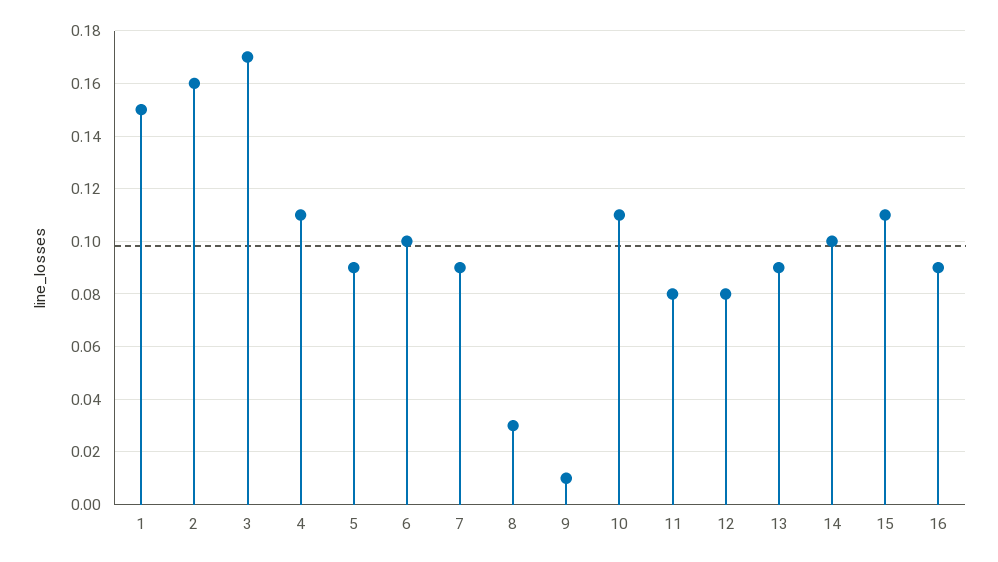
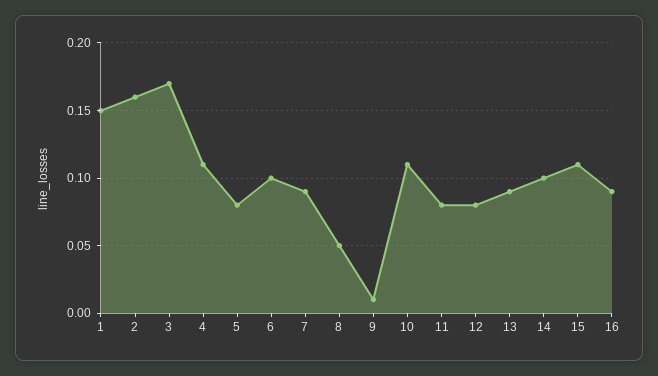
5: 0.09 -> 0.08
8: 0.03 -> 0.05

